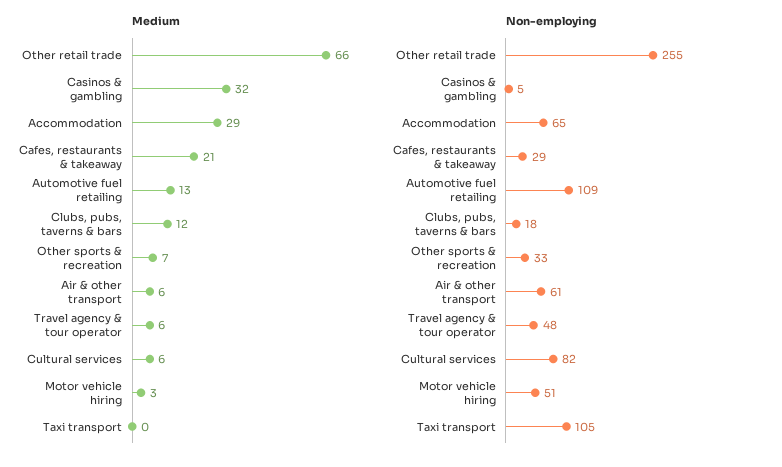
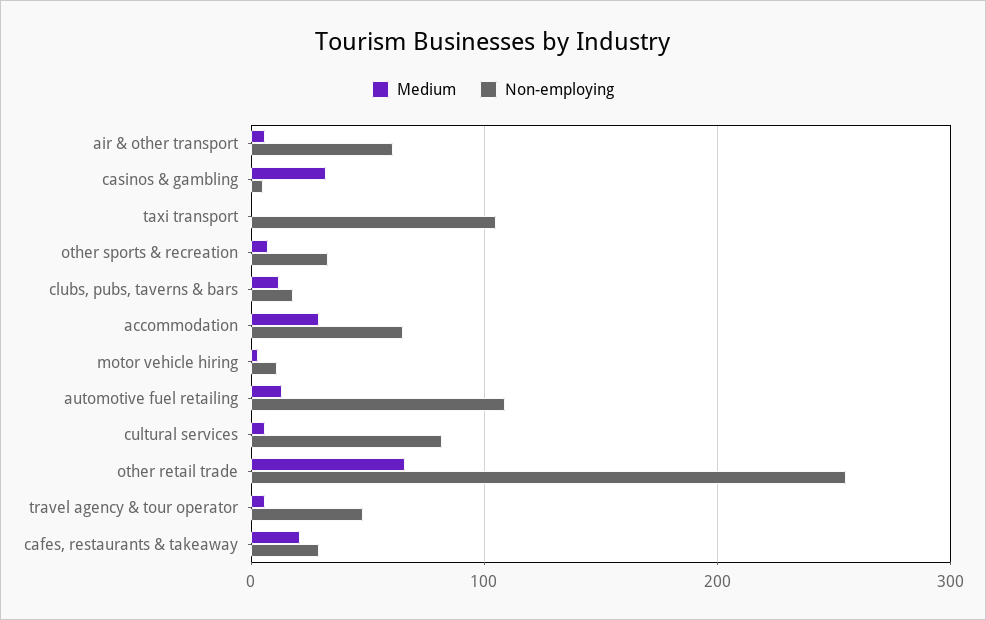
Non-employing, Motor vehicle hiring: 51 -> 10

